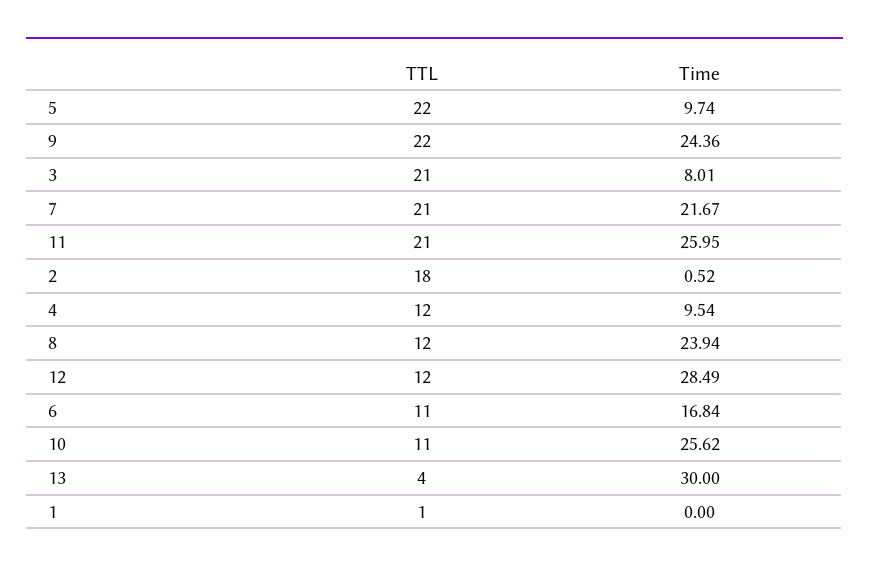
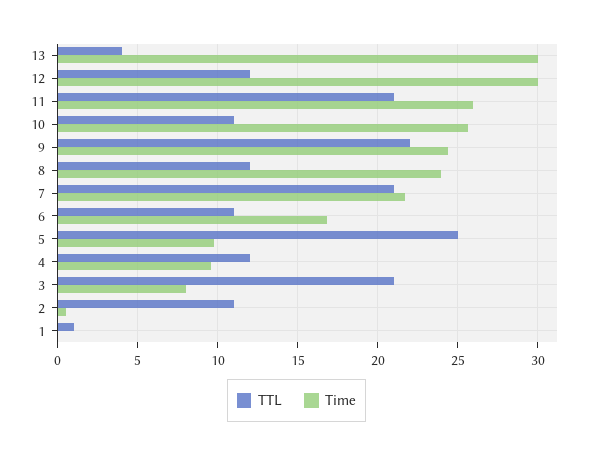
TTL, 5: 22 -> 25
TTL, 2: 18 -> 11
Time, 12: 28.49 -> 30

